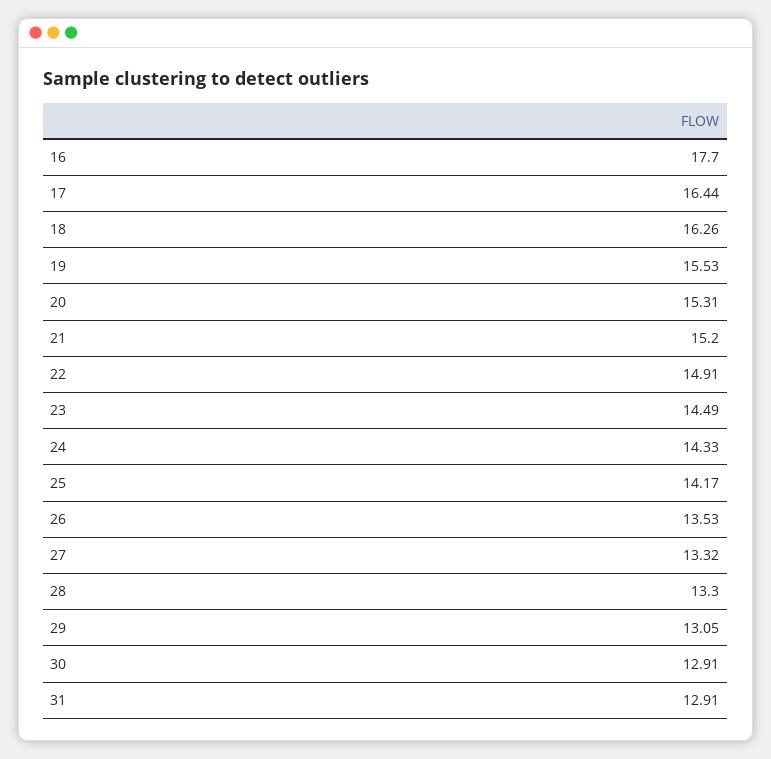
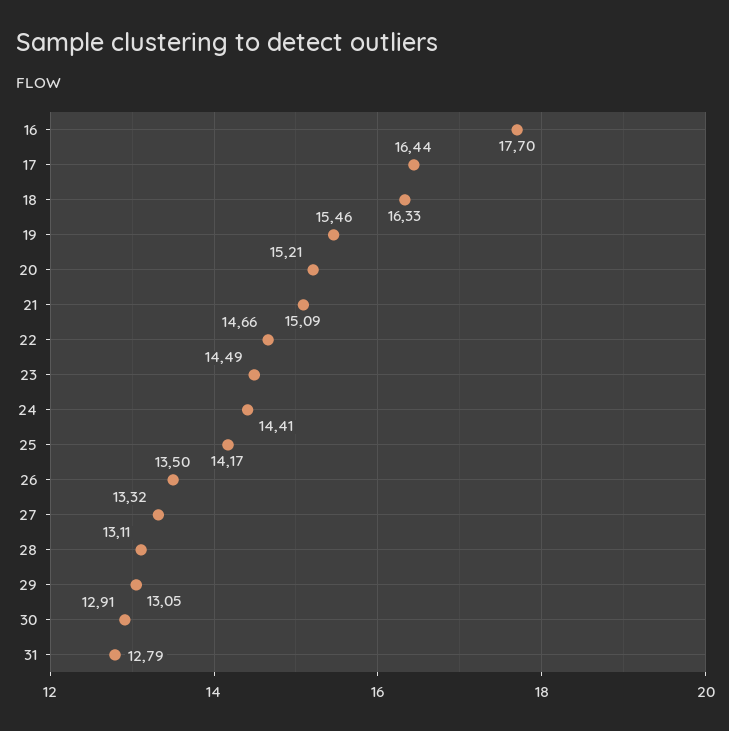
18: 16.26 -> 16.33
19: 15.53 -> 15.46
20: 15.31 -> 15.21
21: 15.2 -> 15.09
22: 14.91 -> 14.66
24: 14.33 -> 14.41
26: 13.53 -> 13.5
28: 13.3 -> 13.11
31: 12.91 -> 12.79

